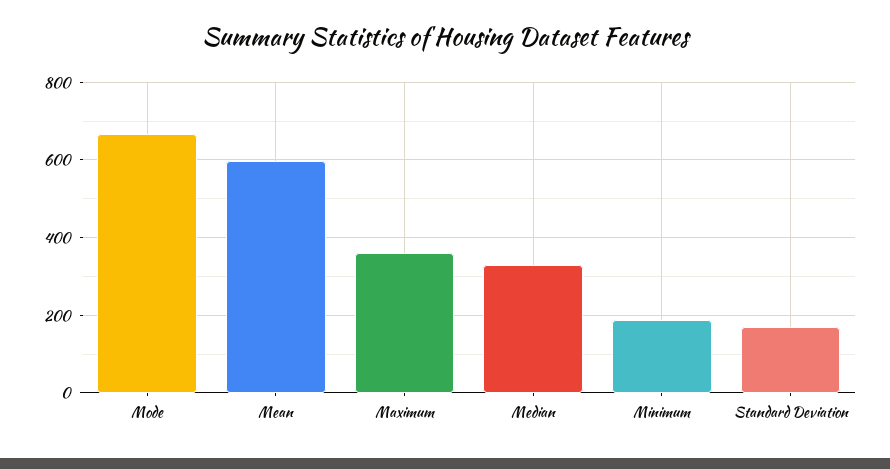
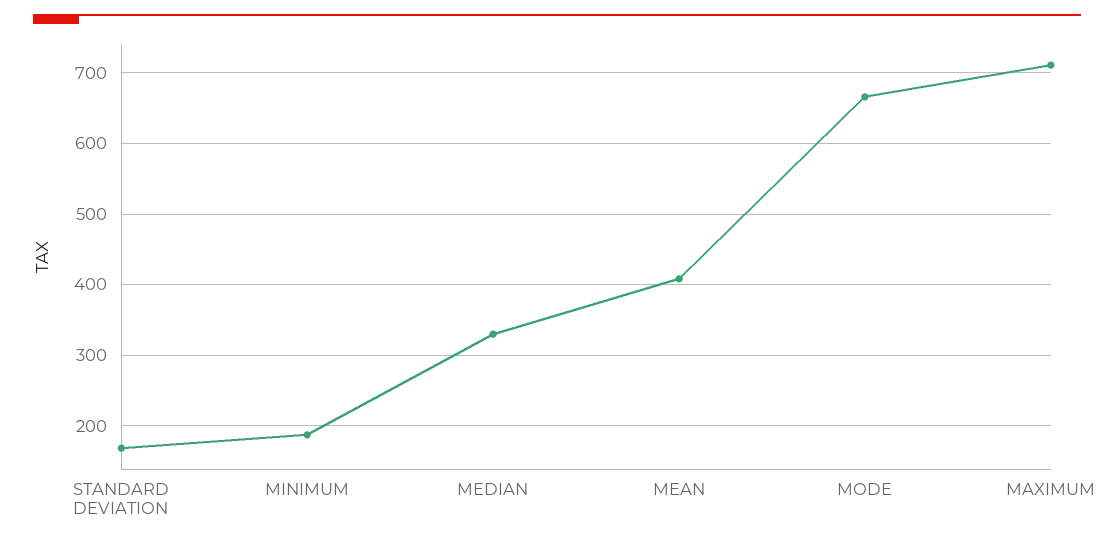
Mean: 600 -> 410
Maximum: 360 -> 710

